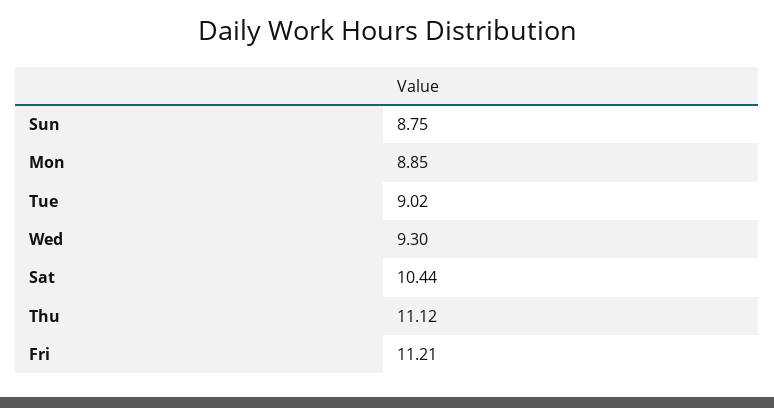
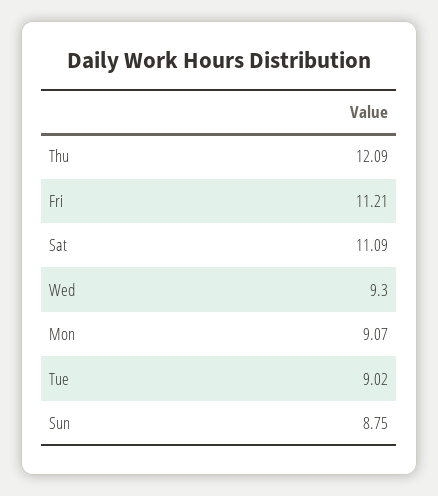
Mon: 8.85 -> 9.07
Sat: 10.44 -> 11.09
Thu: 11.12 -> 12.09

